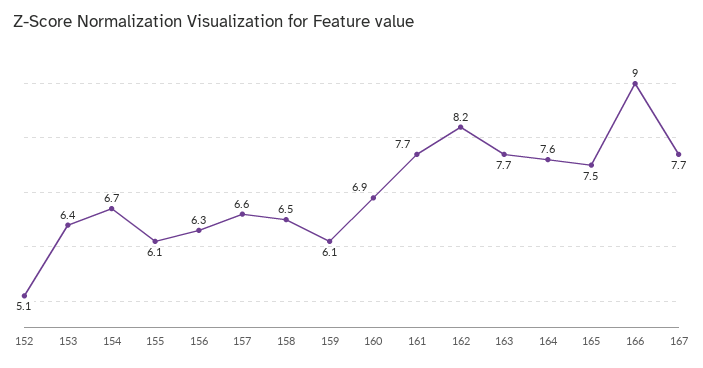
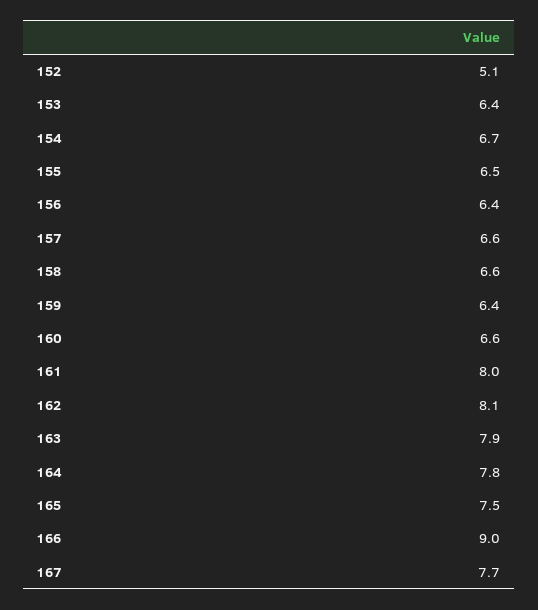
155: 6.1 -> 6.5
156: 6.3 -> 6.4
158: 6.5 -> 6.6
159: 6.1 -> 6.4
160: 6.9 -> 6.6
161: 7.7 -> 8
162: 8.2 -> 8.1
163: 7.7 -> 7.9
164: 7.6 -> 7.8

